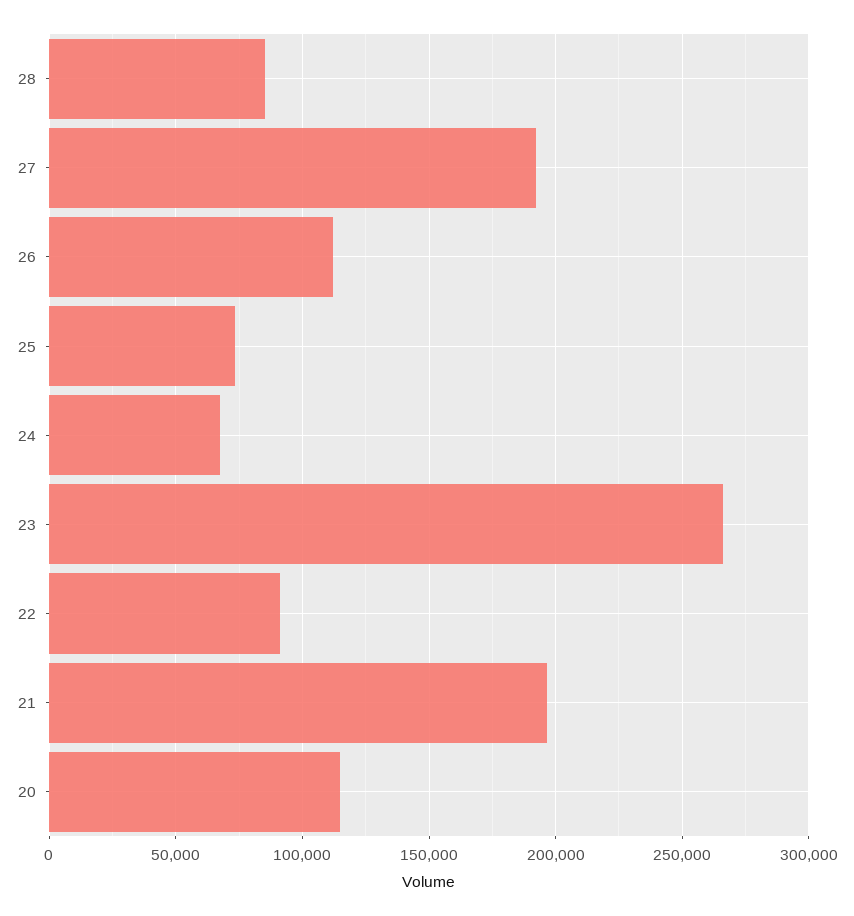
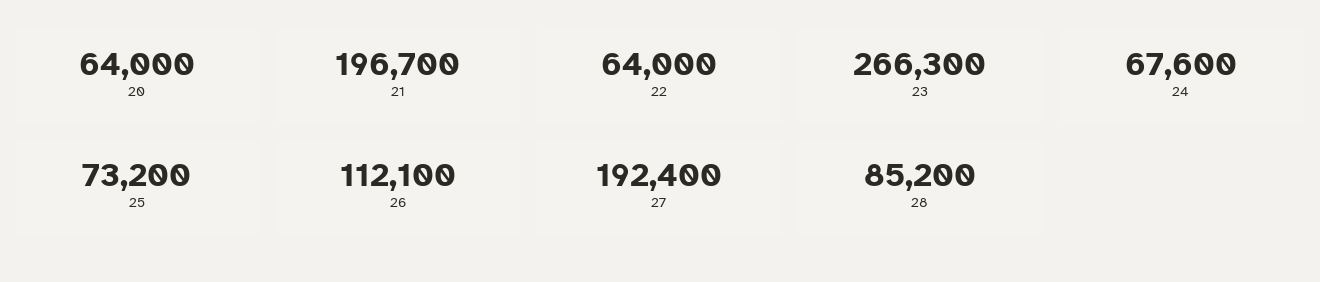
22: 90000 -> 64000
20: 115000 -> 64000

